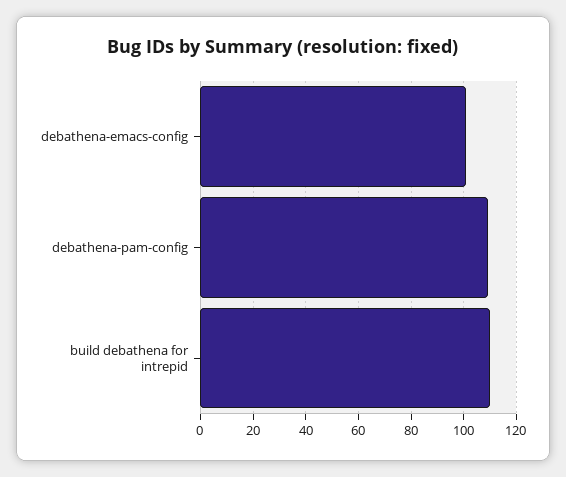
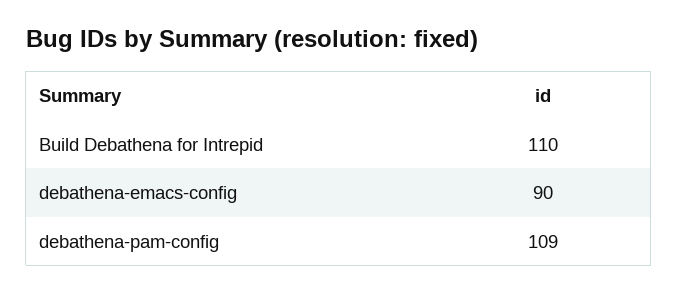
debathena-emacs-config: 100 -> 90

